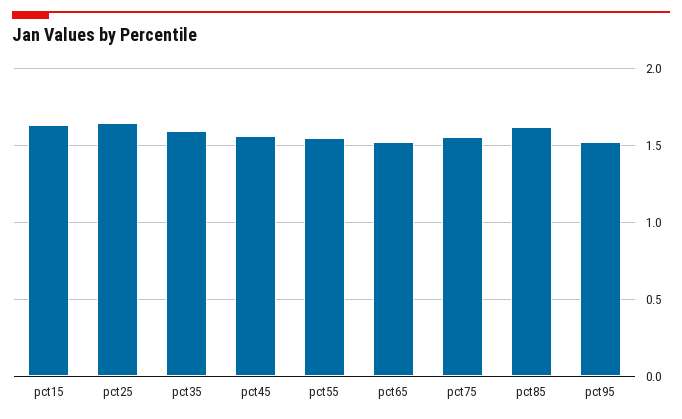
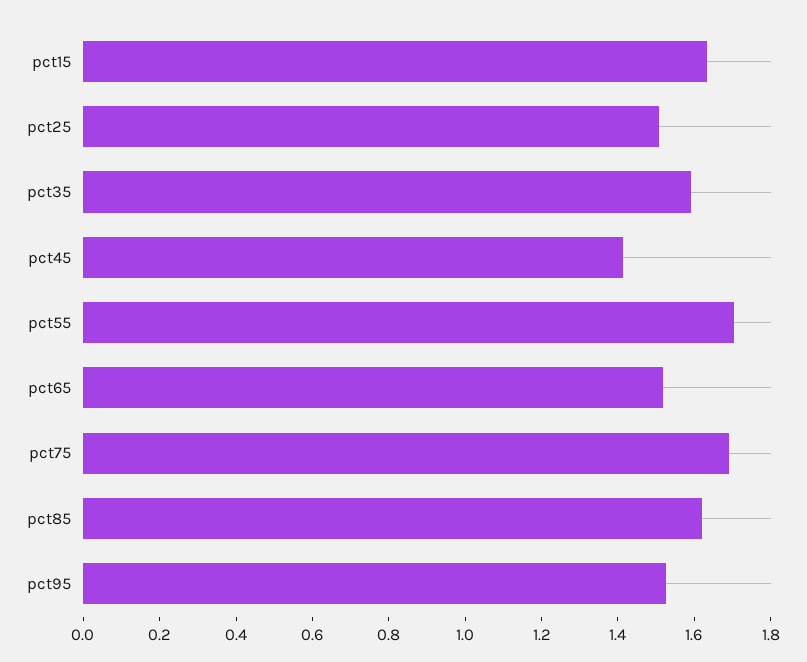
pct25: 1.65 -> 1.5
pct45: 1.55 -> 1.4
pct55: 1.55 -> 1.7
pct75: 1.55 -> 1.7

